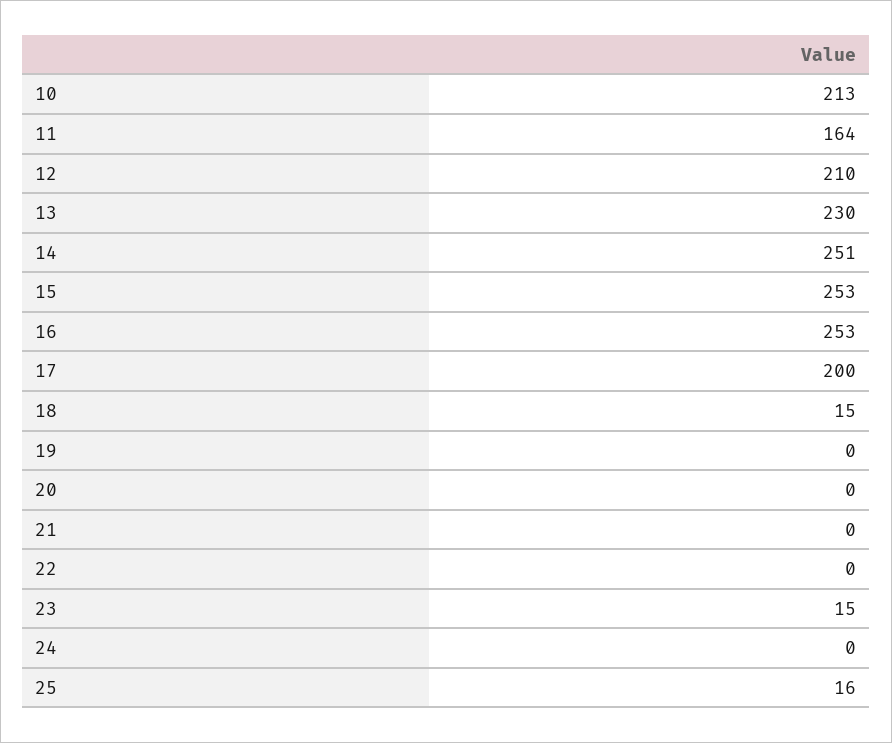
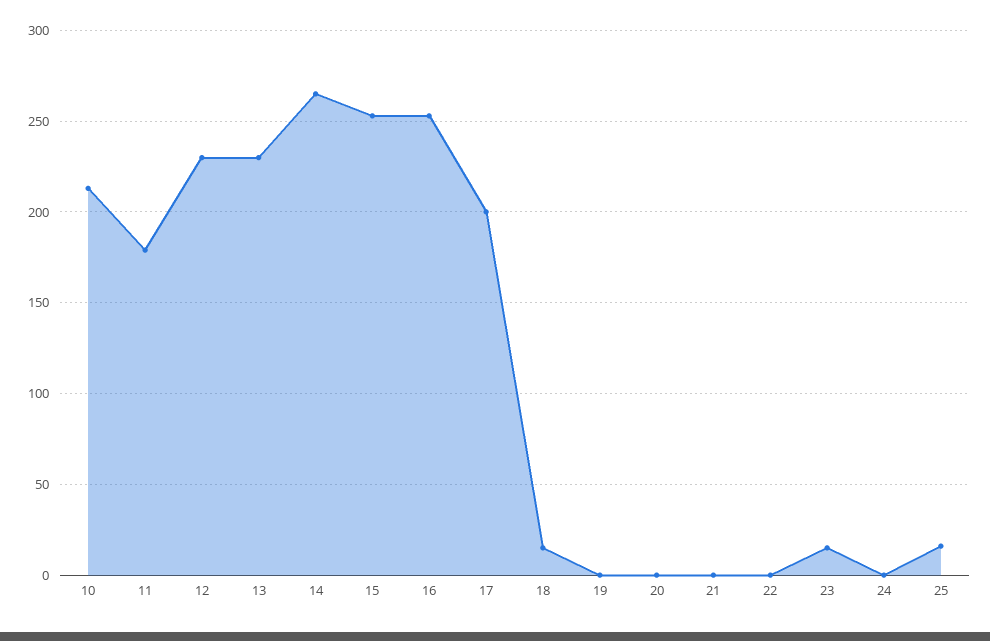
11: 164 -> 180
12: 210 -> 230
14: 251 -> 265

